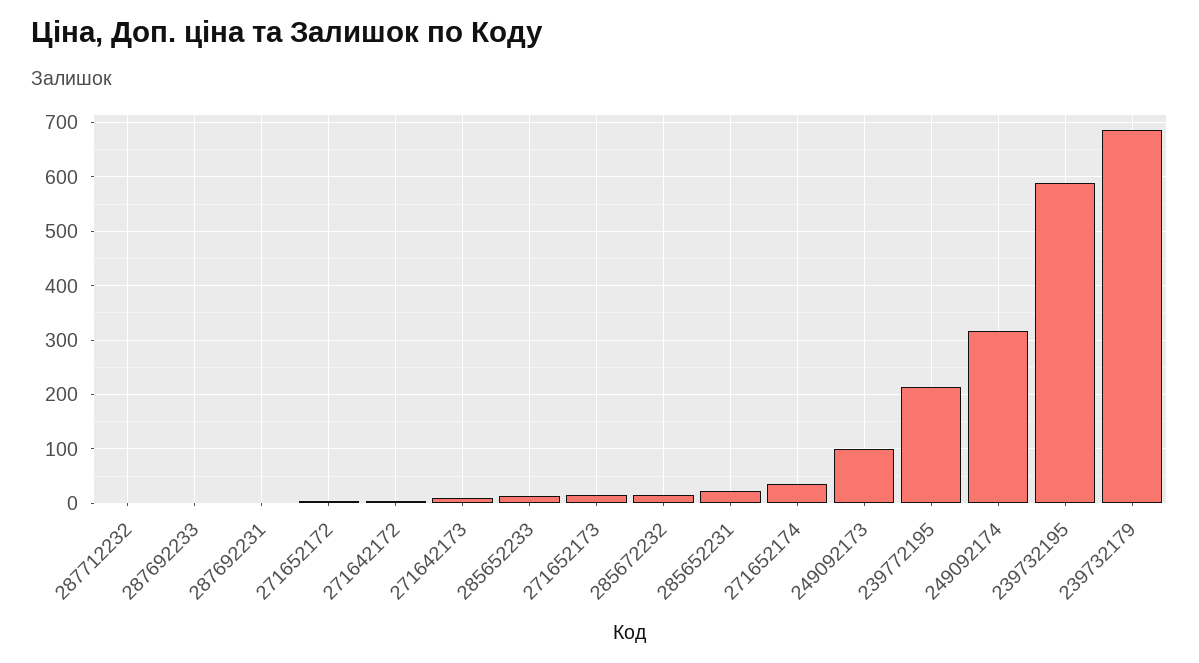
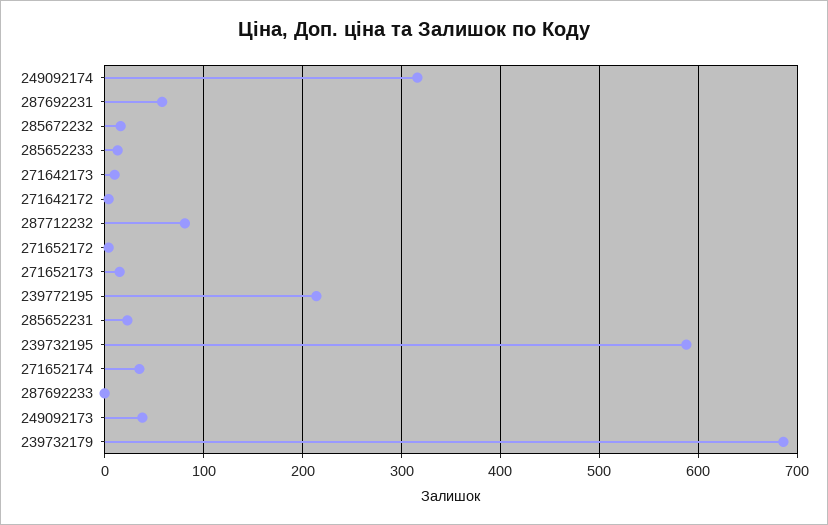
287712232: 0 -> 80
287692231: 0 -> 60
249092173: 100 -> 40

